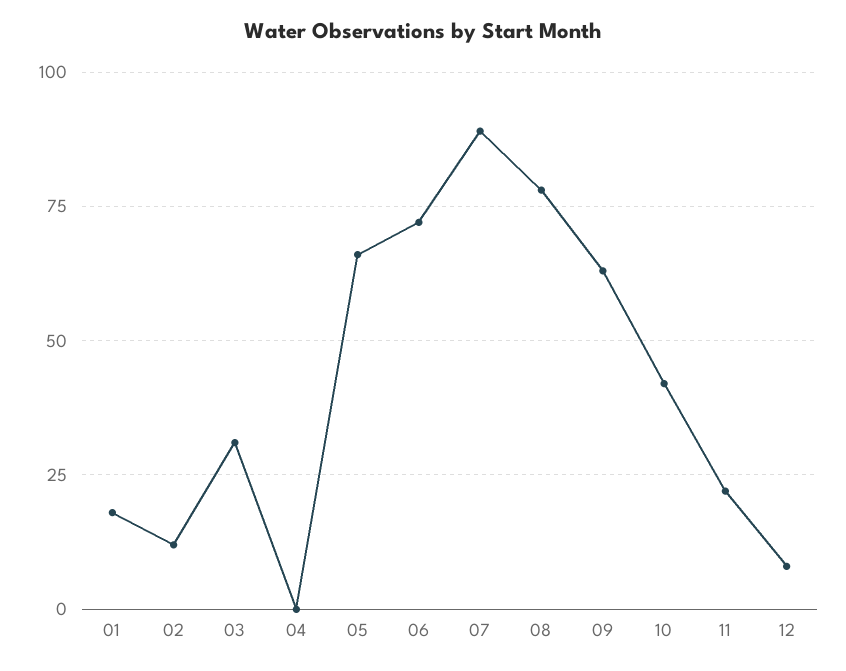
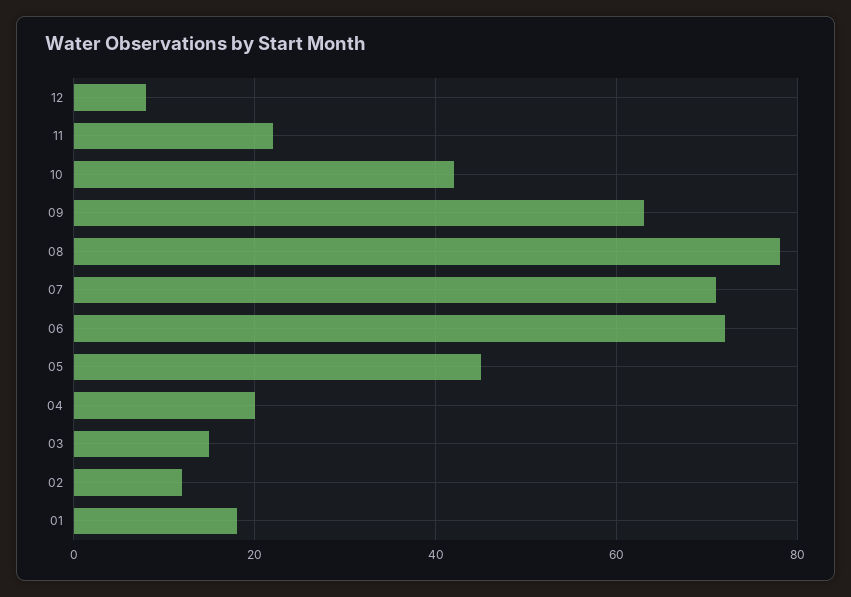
03: 30 -> 15
04: 0 -> 20
05: 65 -> 45
07: 90 -> 70

